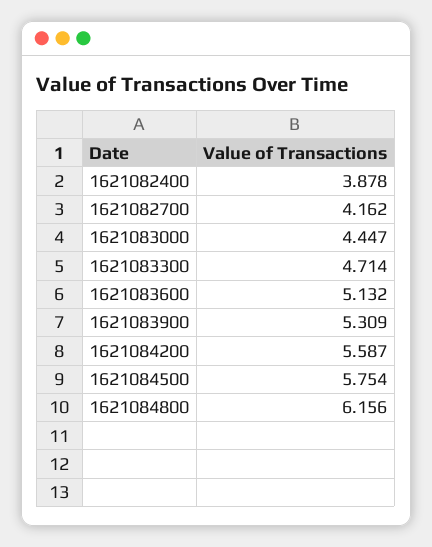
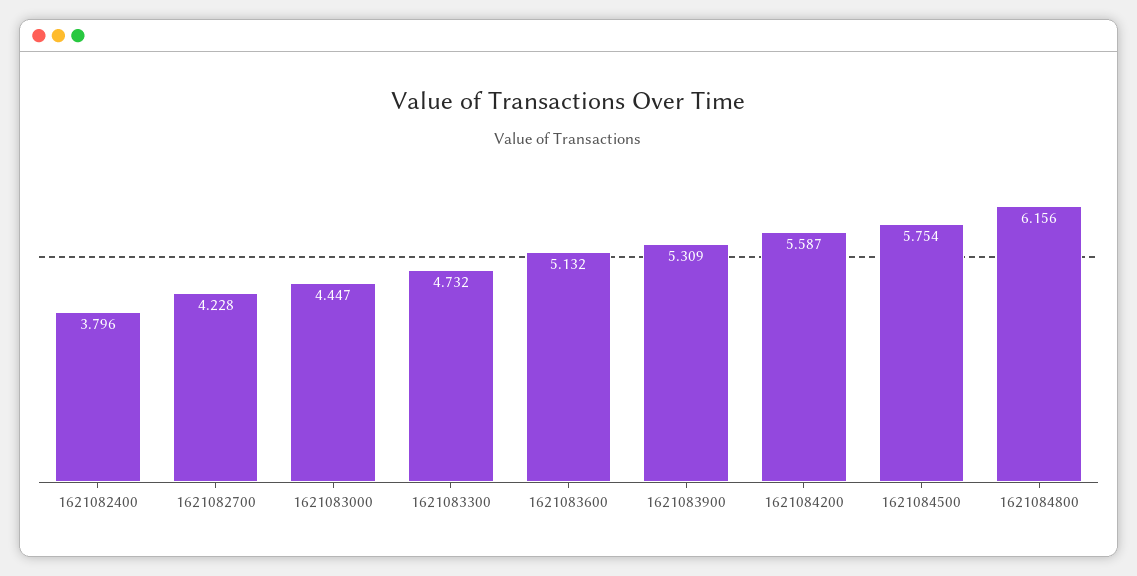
1621082400: 3.878 -> 3.796
1621082700: 4.162 -> 4.228
1621083300: 4.714 -> 4.732

